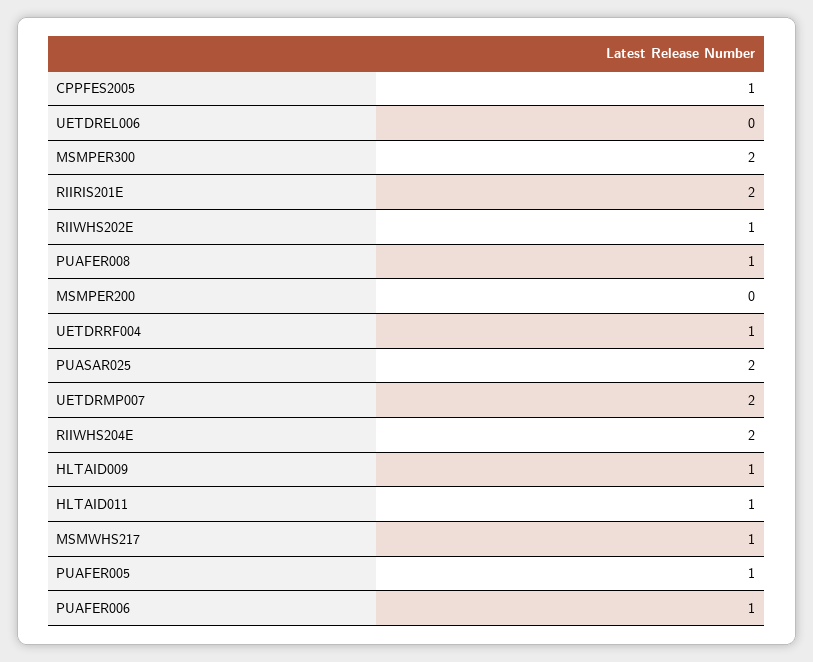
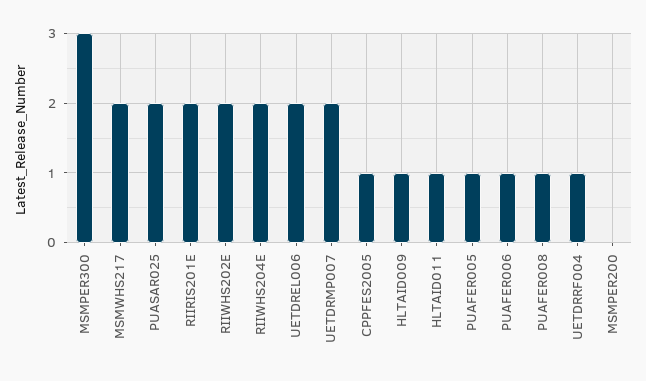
UETDREL006: 0 -> 2
MSMPER300: 2 -> 3
RIIWHS202E: 1 -> 2
MSMWHS217: 1 -> 2

